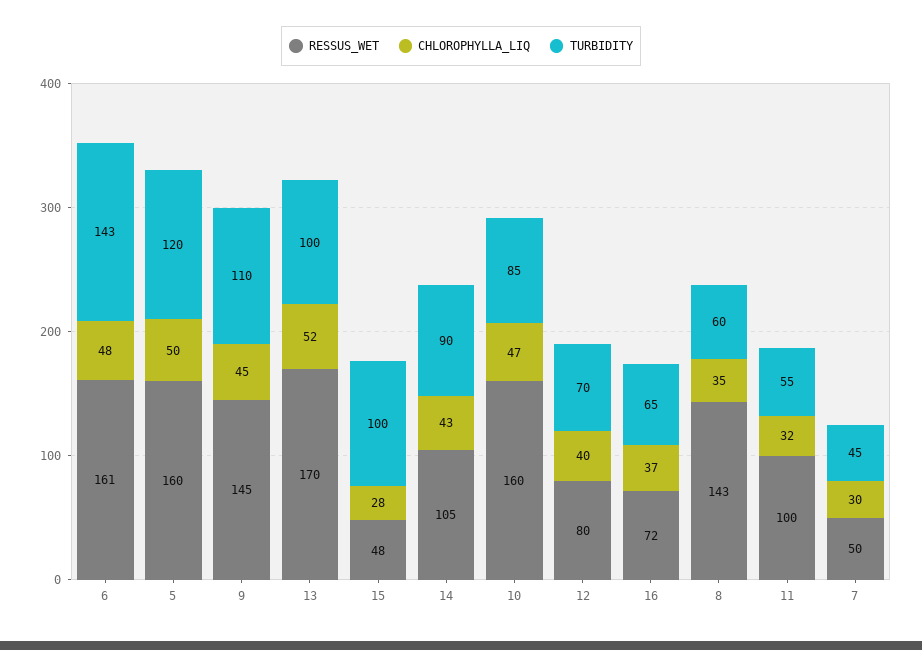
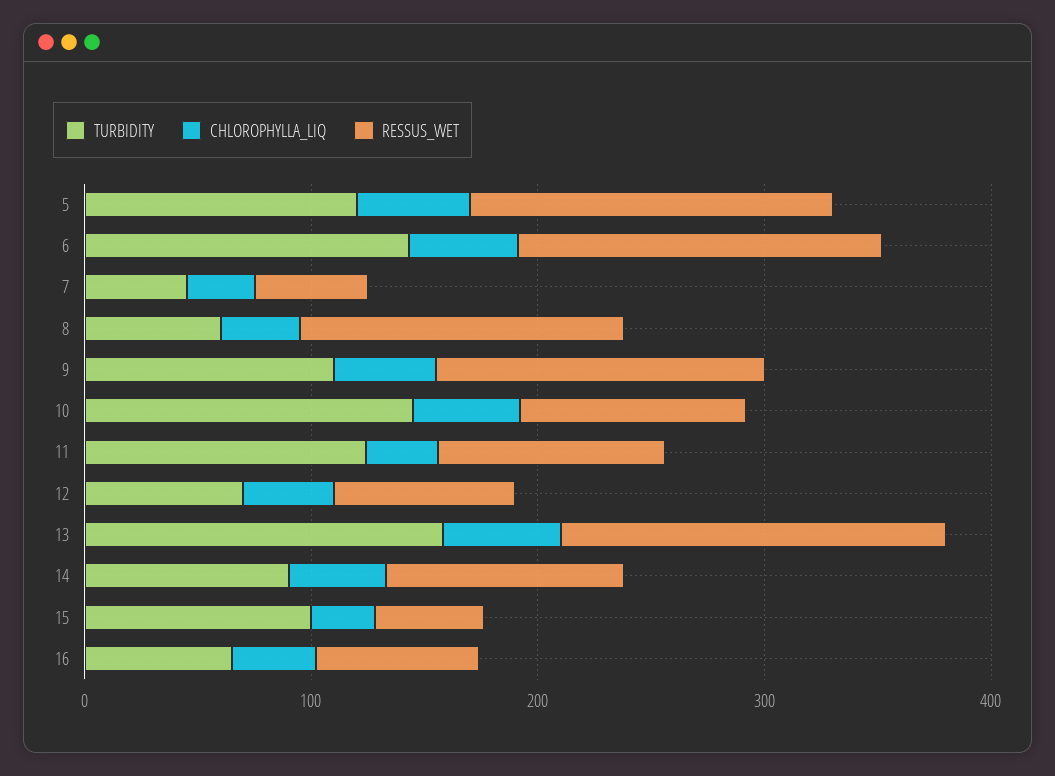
TURBIDITY, 13: 100 -> 160
RESSUS_WET, 10: 160 -> 100
TURBIDITY, 10: 85 -> 140
TURBIDITY, 11: 55 -> 120

